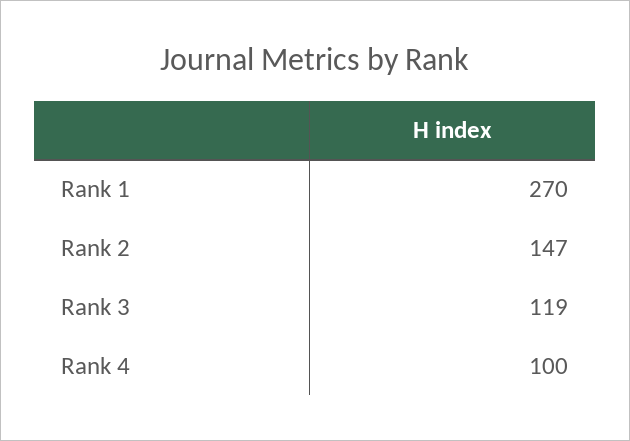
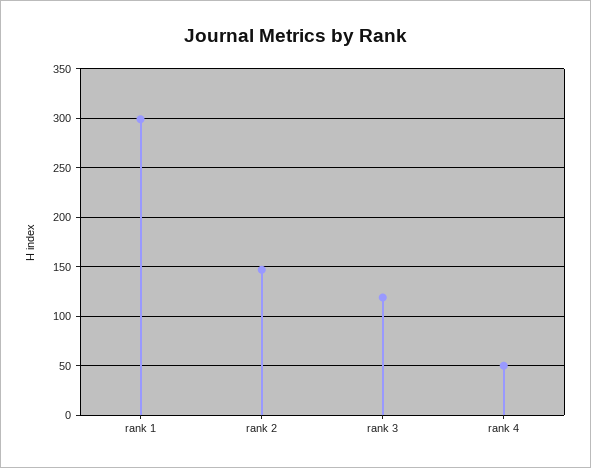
Rank 1: 270 -> 300
Rank 4: 100 -> 50

